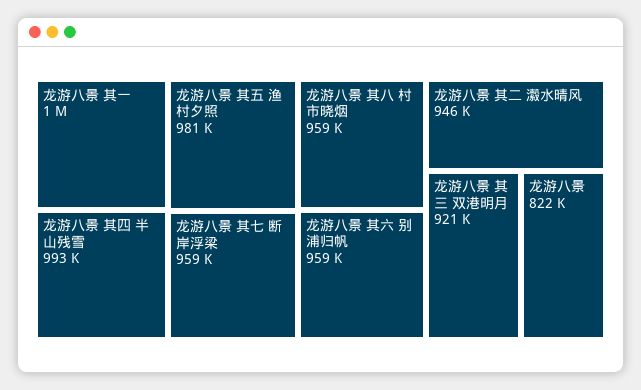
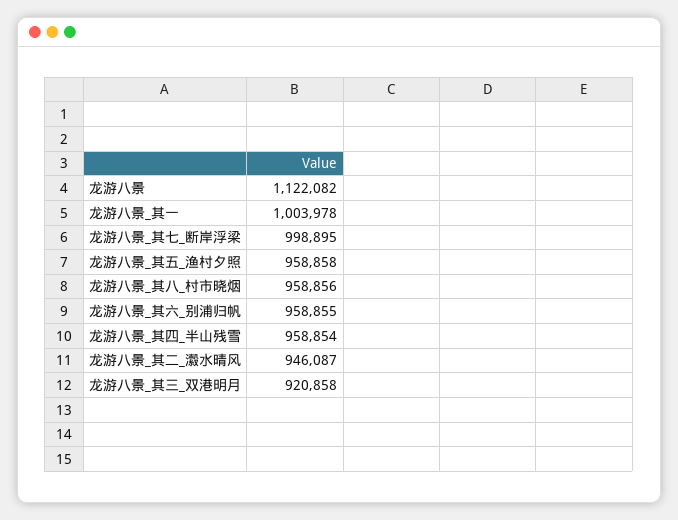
龙游八景 其四 半山残雪: 993000 -> 958854
龙游八景 其五 渔村夕照: 981000 -> 958858
龙游八景 其七 断岸浮梁: 959000 -> 998895
龙游八景: 822000 -> 1122082

